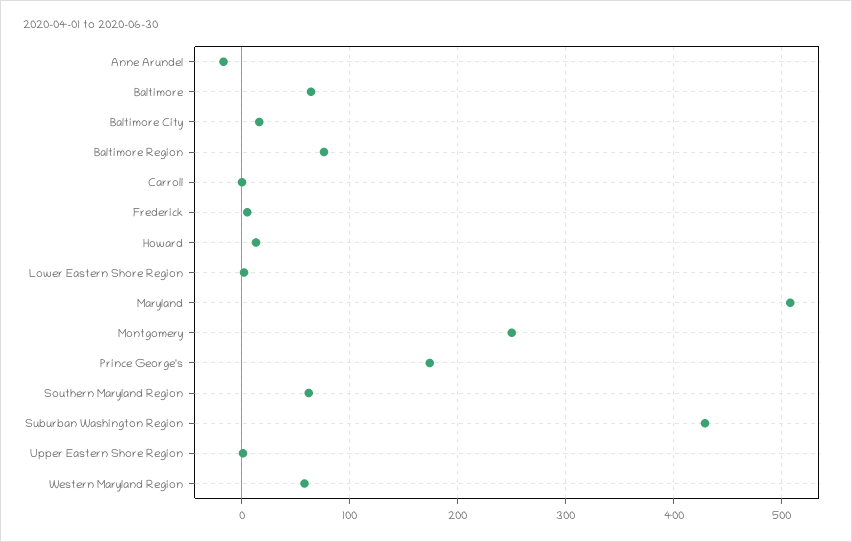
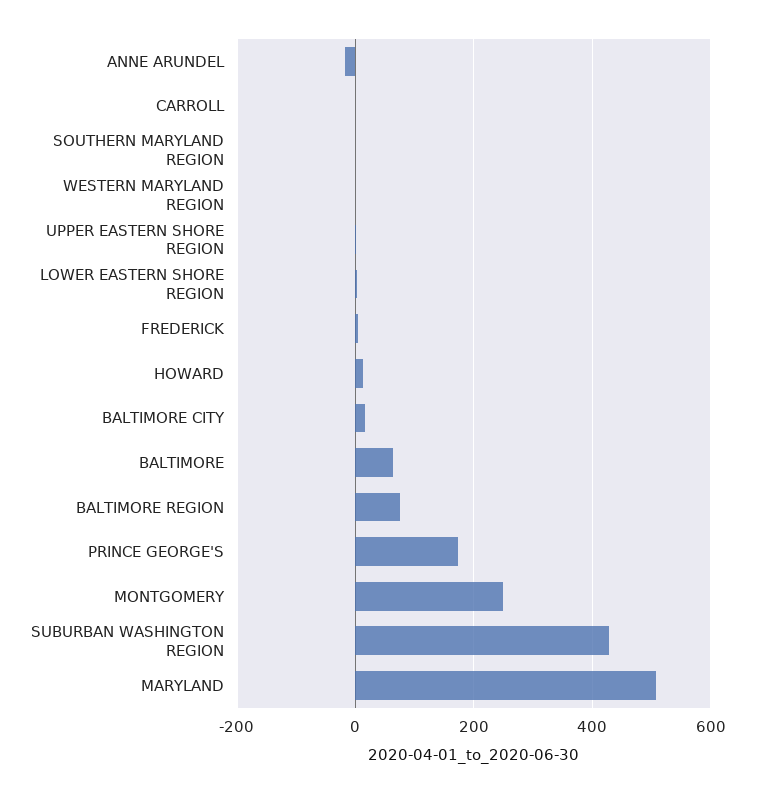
Southern Maryland Region: 60 -> 0
Western Maryland Region: 60 -> 0

